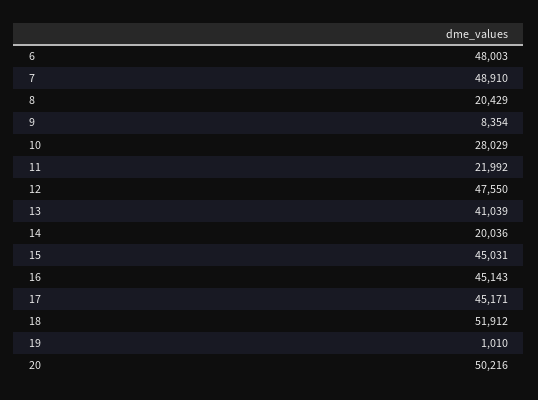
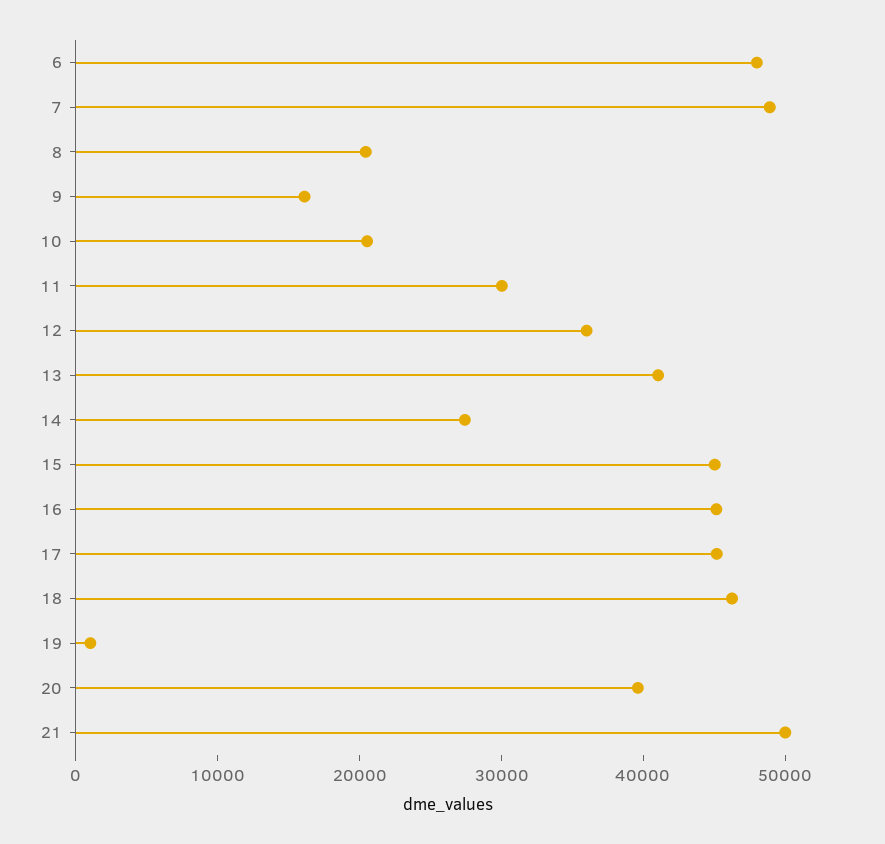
9: 8354 -> 16000
10: 28029 -> 20000
11: 21992 -> 30000
12: 47550 -> 36000
14: 20036 -> 28000
18: 51912 -> 46000
20: 50216 -> 40000
21: none -> 50000

